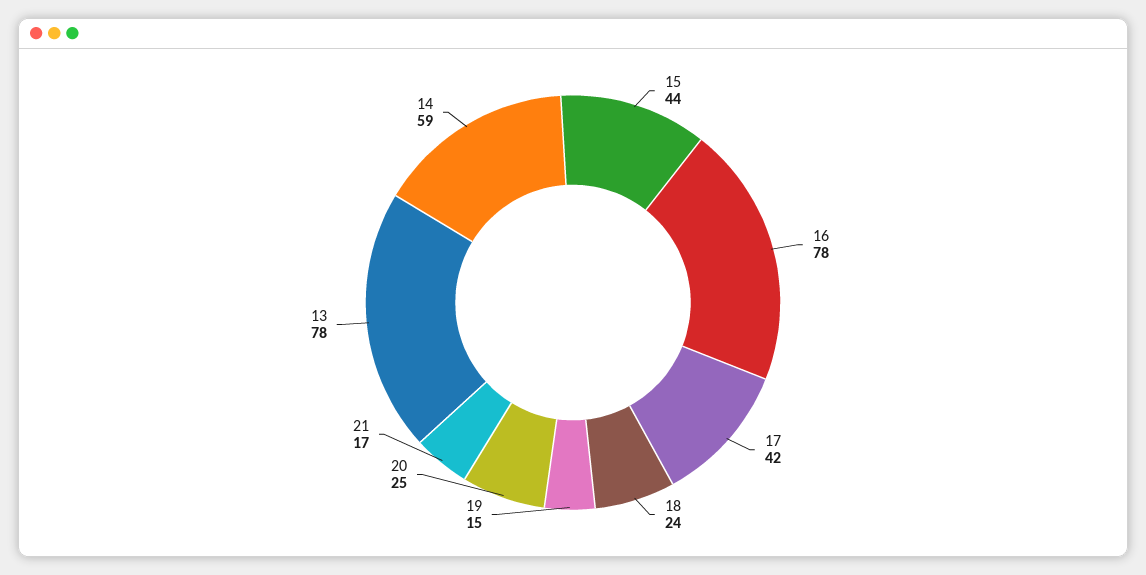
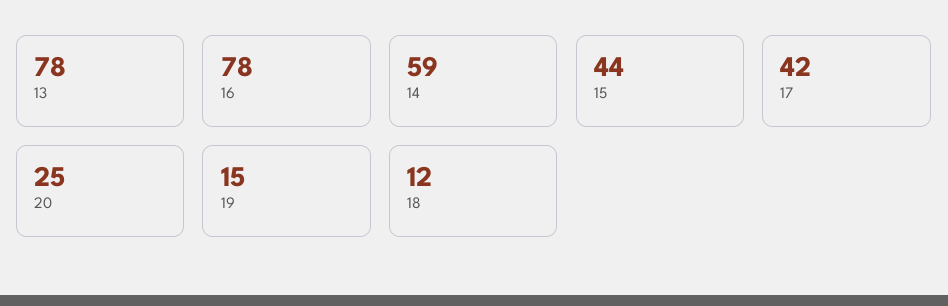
18: 24 -> 12
21: 17 -> none

